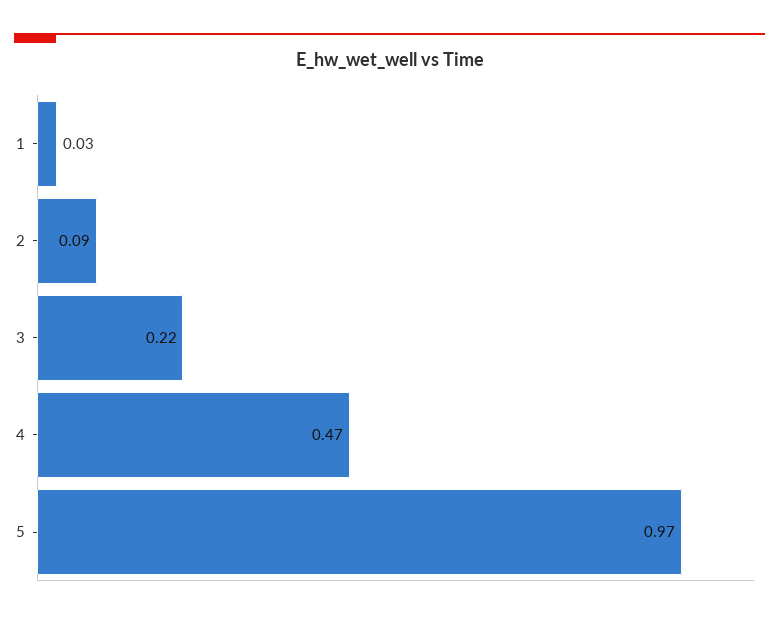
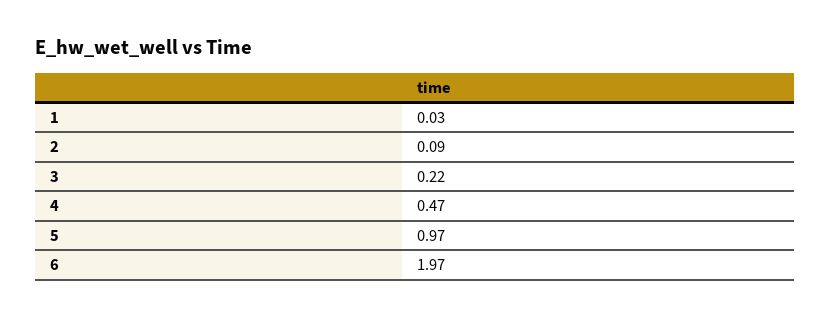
6: none -> 1.97

